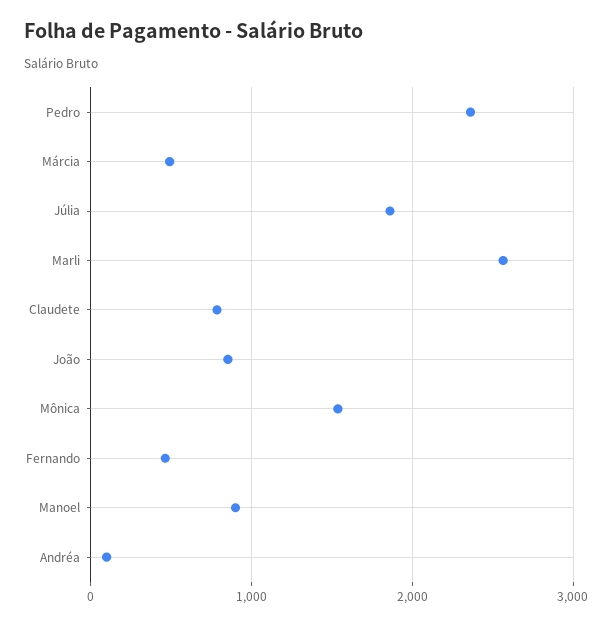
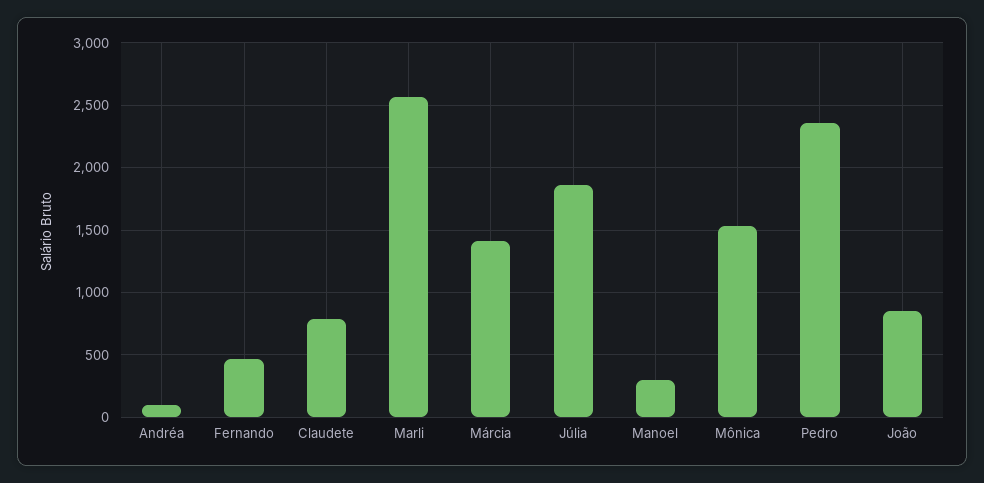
Márcia: 500 -> 1400
Manoel: 900 -> 300

